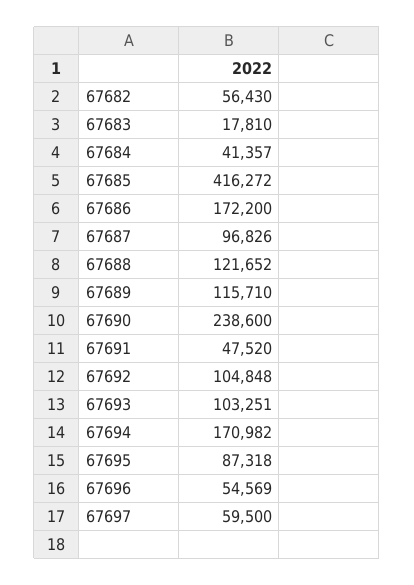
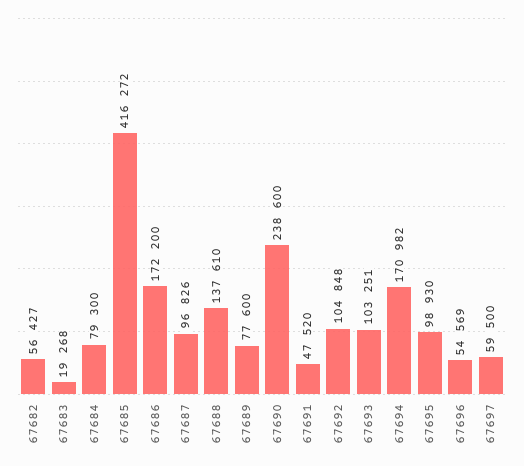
67682: 56430 -> 56427
67683: 17810 -> 19268
67684: 41357 -> 79300
67688: 121652 -> 137610
67689: 115710 -> 77600
67695: 87318 -> 98930

